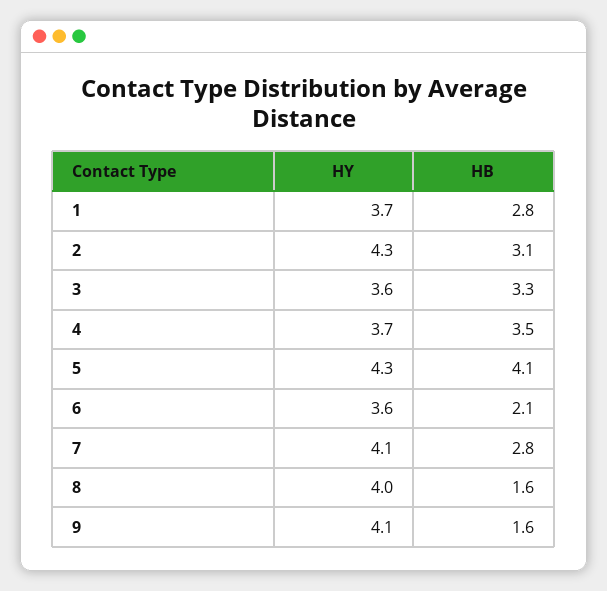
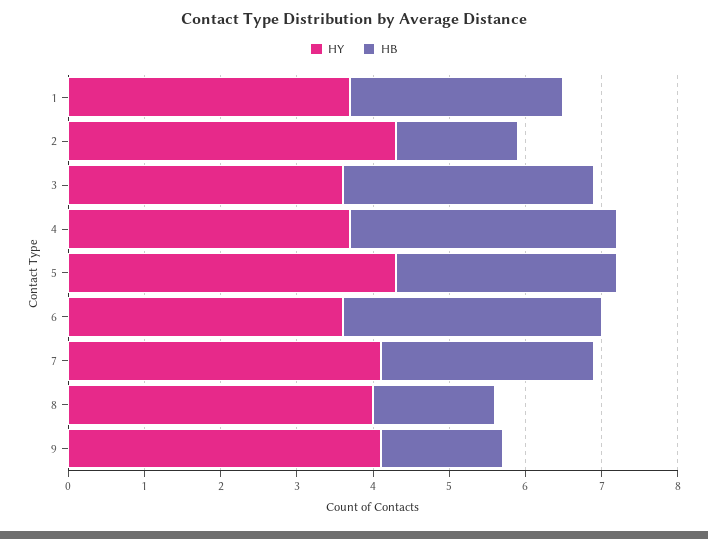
HB, 2: 3.1 -> 1.5
HB, 5: 4.1 -> 3
HB, 6: 2.1 -> 3.5

